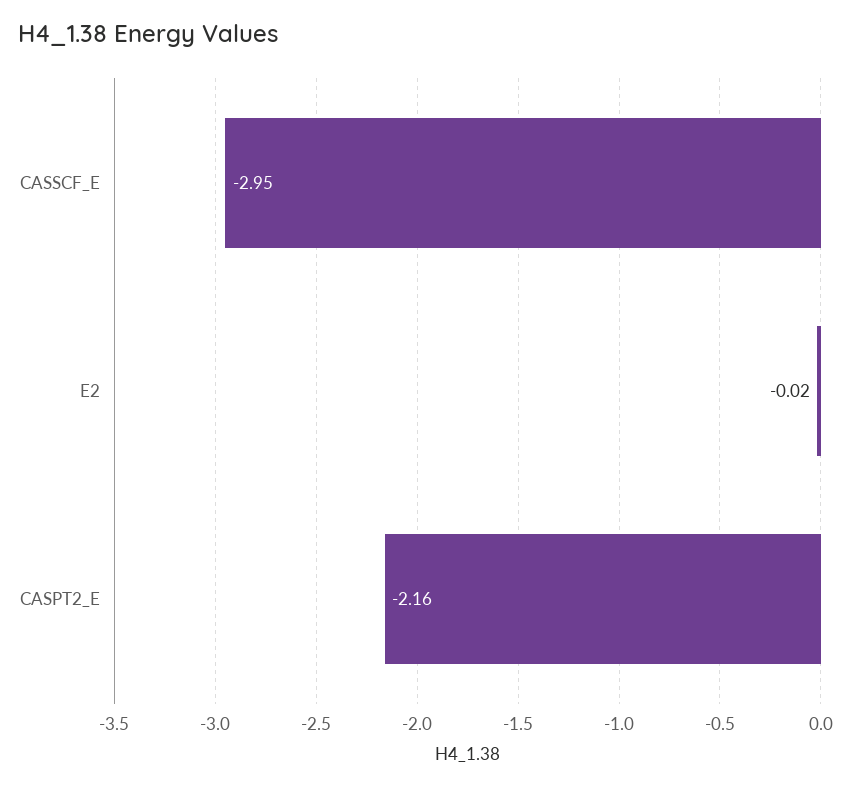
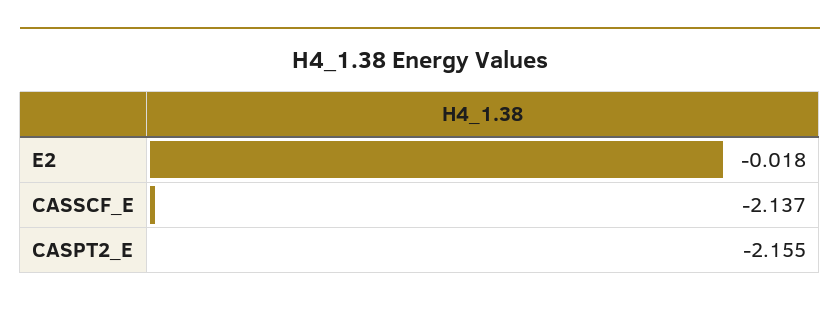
CASSCF_E: -2.95 -> -2.137

